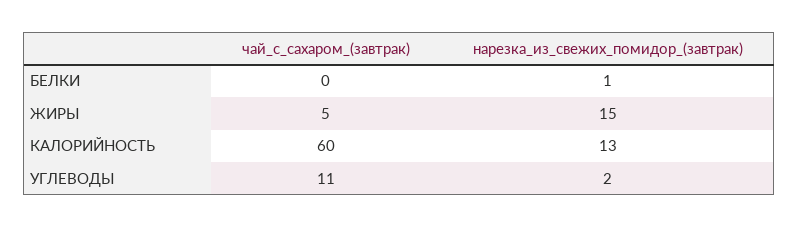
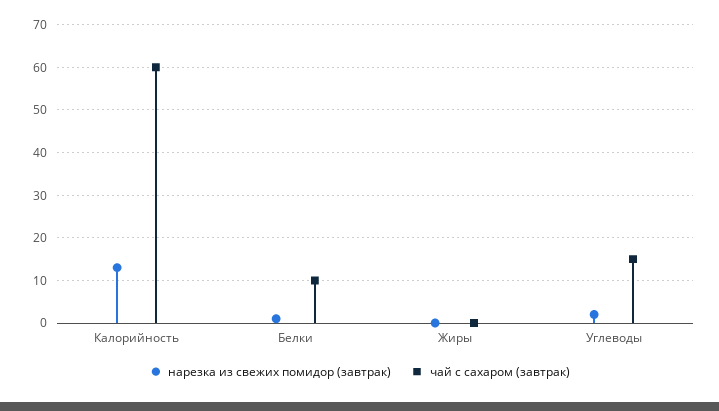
чай_с_сахаром_(завтрак), БЕЛКИ: 0 -> 10
чай_с_сахаром_(завтрак), ЖИРЫ: 5 -> 0
нарезка_из_свежих_помидор_(завтрак), ЖИРЫ: 15 -> 0
чай_с_сахаром_(завтрак), УГЛЕВОДЫ: 11 -> 15

